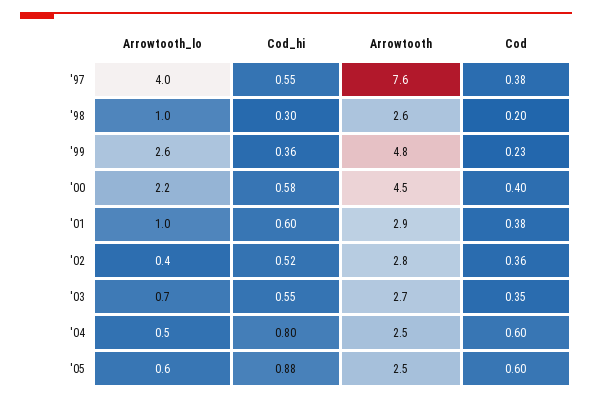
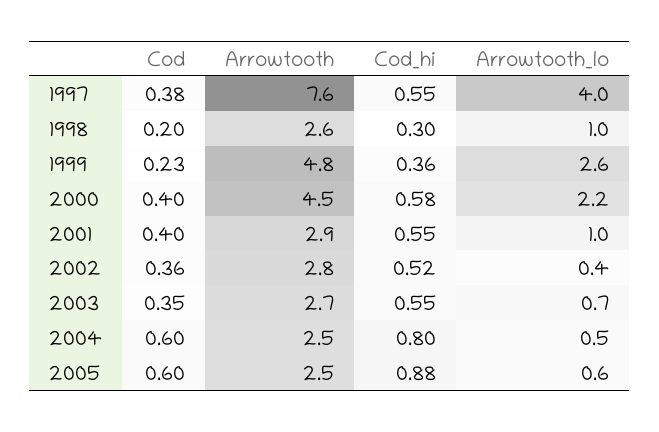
Cod_hi, '01: 0.6 -> 0.55
Cod, '01: 0.38 -> 0.4

